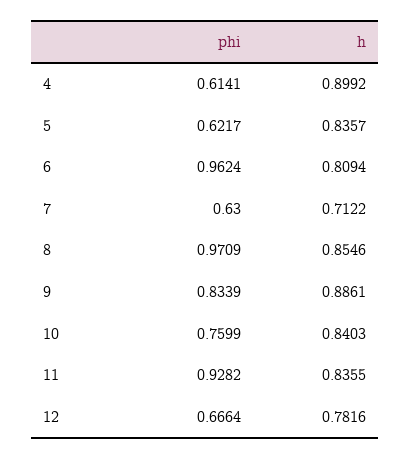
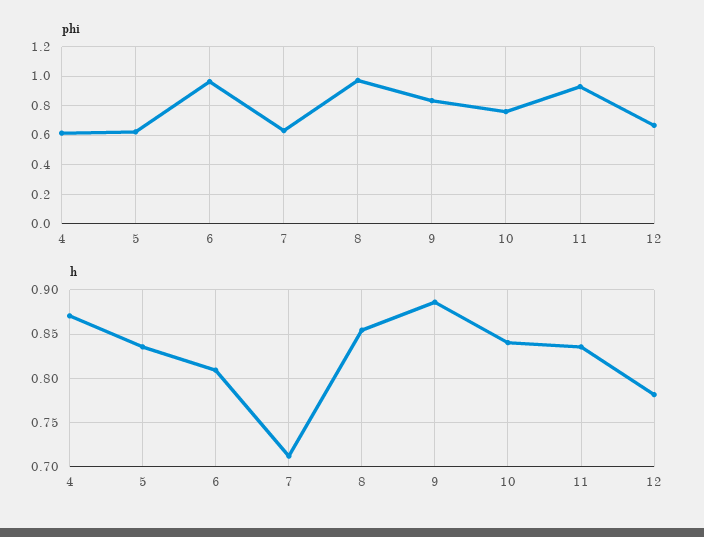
h, 4: 0.8992 -> 0.87

